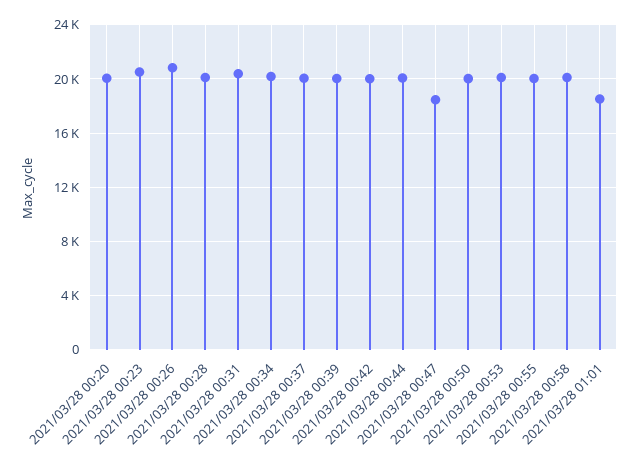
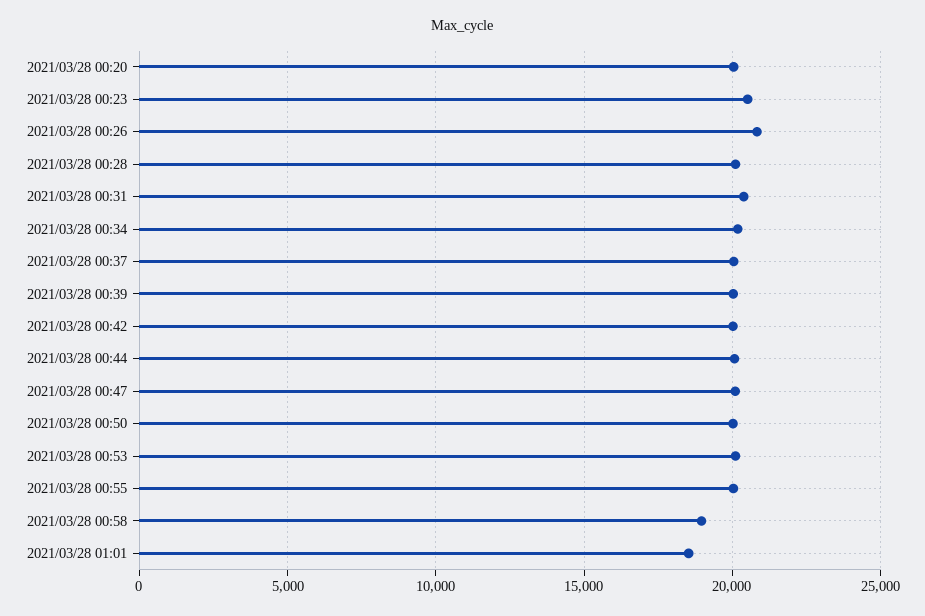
2021/03/28 00:47: 18500 -> 20000
2021/03/28 00:58: 20000 -> 19000

